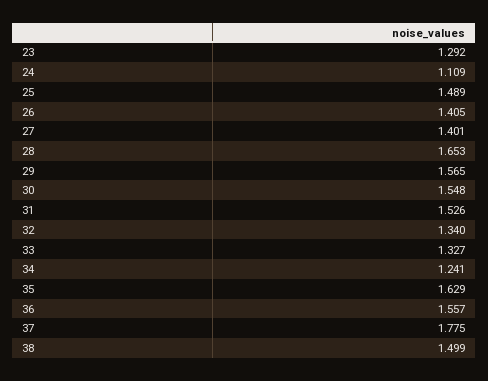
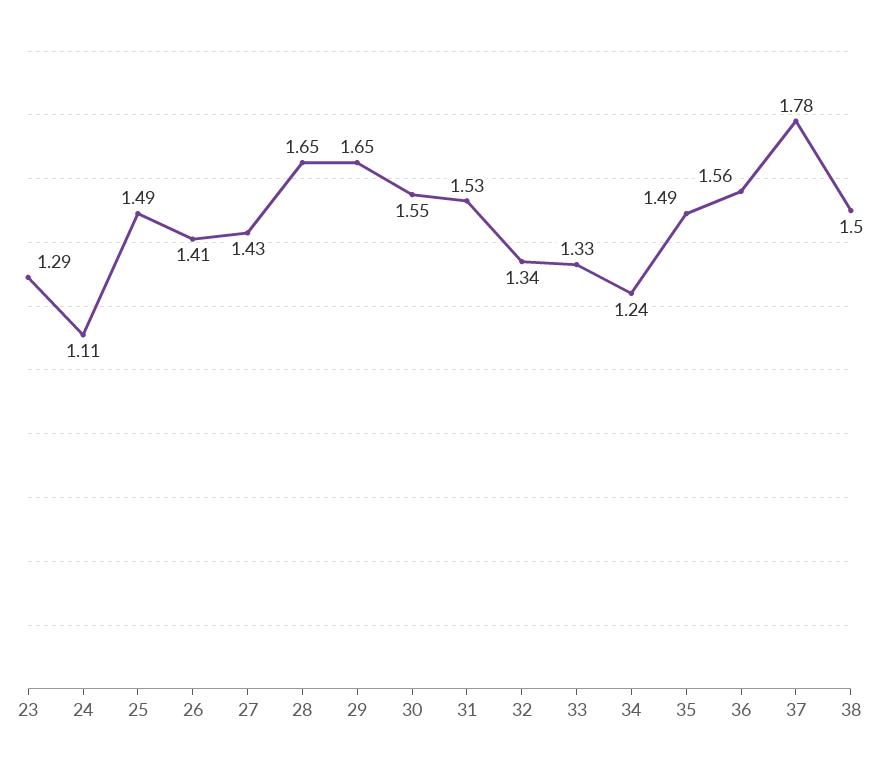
27: 1.401 -> 1.43
29: 1.565 -> 1.65
35: 1.629 -> 1.49

